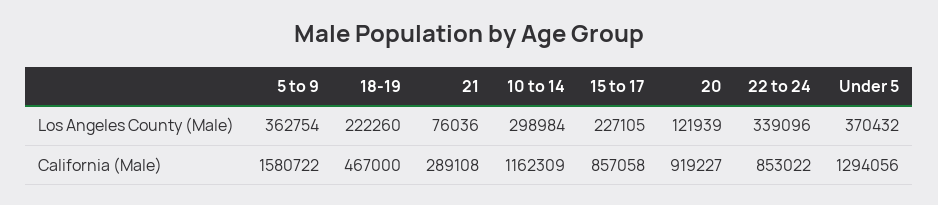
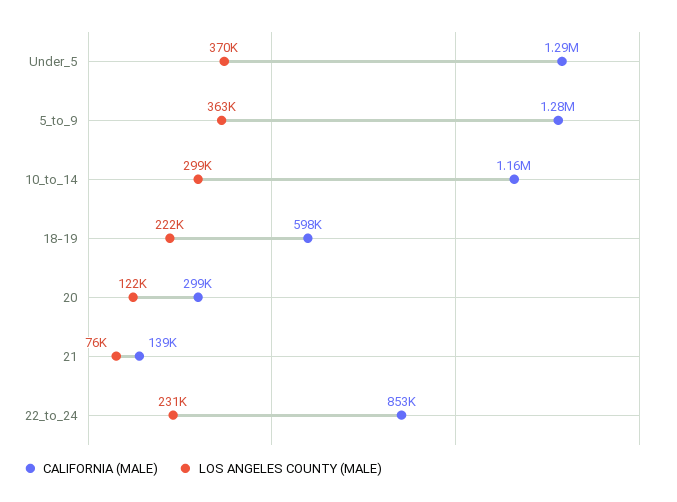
Los Angeles County (Male), 15 to 17: 227105 -> none
Los Angeles County (Male), 22 to 24: 339096 -> 231000
California (Male), 5 to 9: 1580722 -> 1280000
California (Male), 18-19: 467000 -> 598000
California (Male), 21: 289108 -> 139000
California (Male), 15 to 17: 857058 -> none
California (Male), 20: 919227 -> 299000

